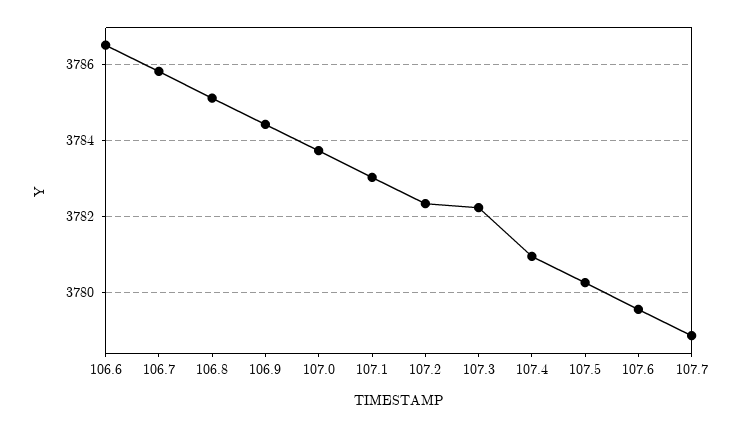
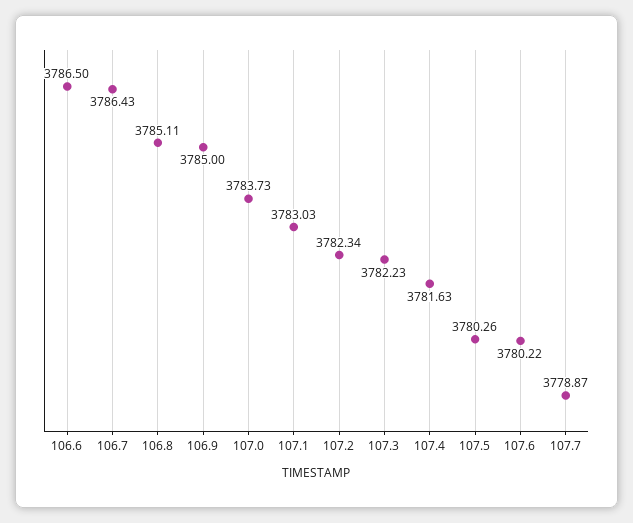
106.7: 3785.8 -> 3786.43
106.9: 3784.4 -> 3785
107.4: 3781 -> 3781.63
107.6: 3779.6 -> 3780.22

